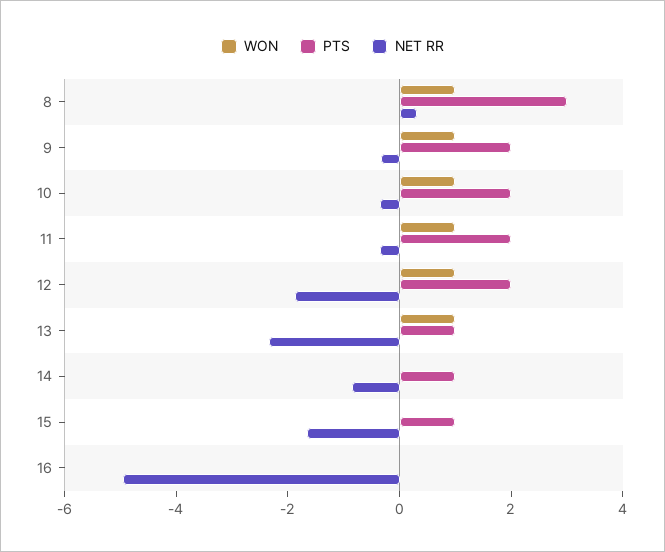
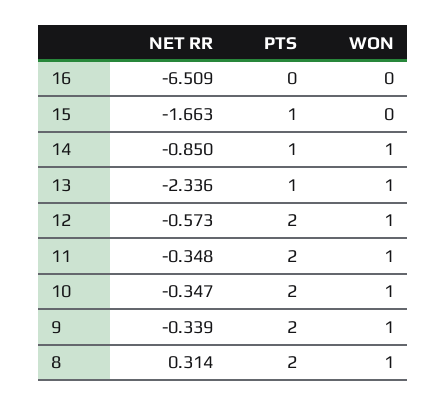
PTS, 8: 3 -> 2
NET RR, 12: -2 -> -0.573
WON, 14: 0 -> 1
NET RR, 16: -5 -> -6.509

